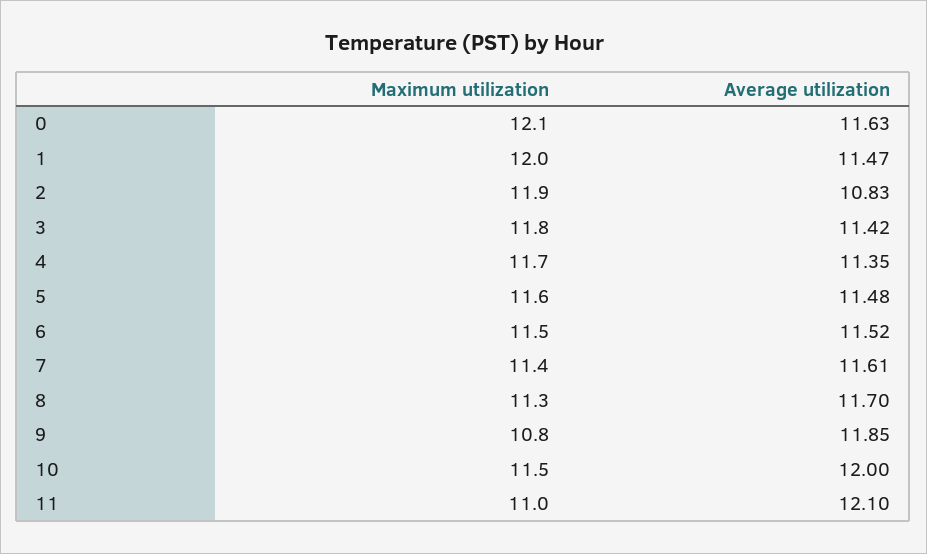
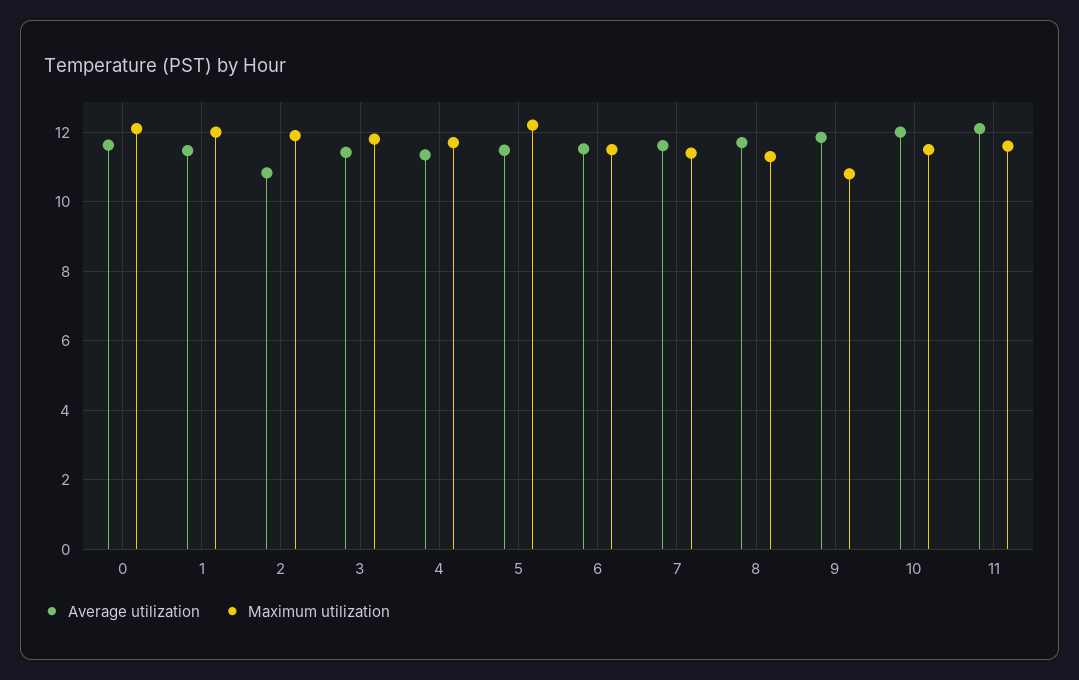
Maximum utilization, 5: 11.6 -> 12.2
Maximum utilization, 11: 11 -> 11.6

